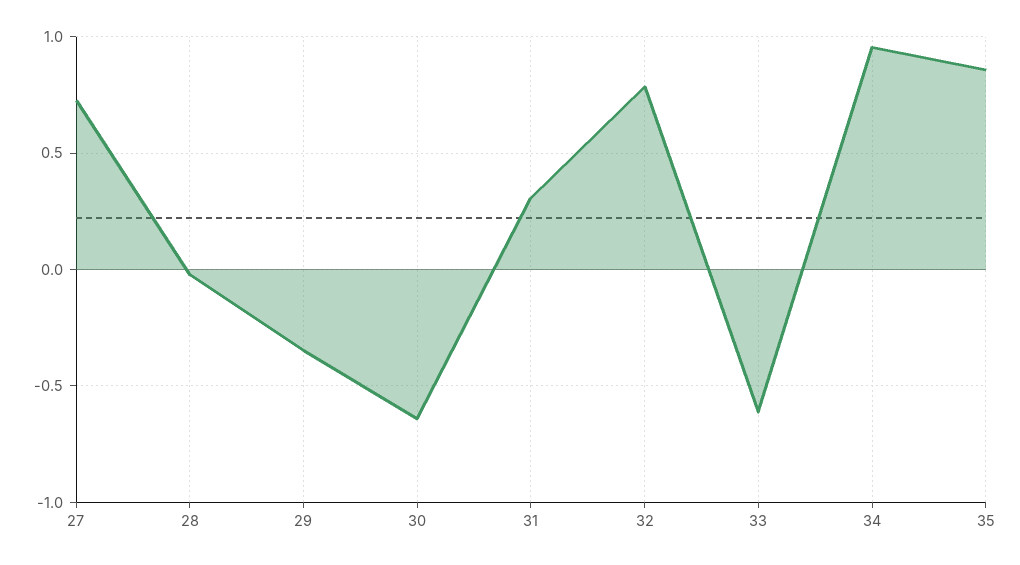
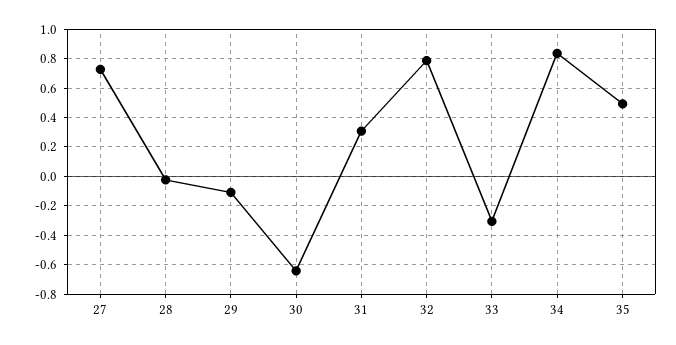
29: -0.35 -> -0.1
33: -0.6 -> -0.3
34: 0.95 -> 0.85
35: 0.85 -> 0.5

